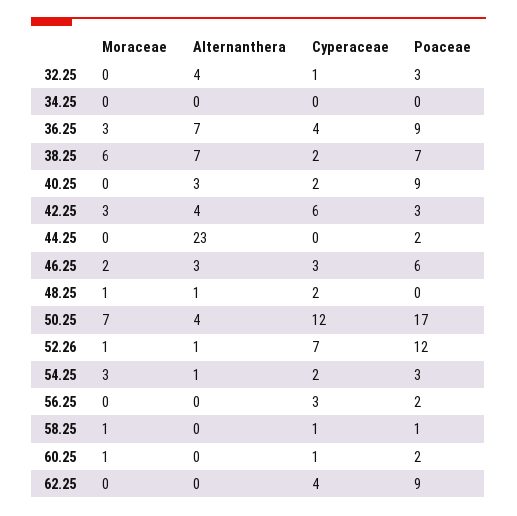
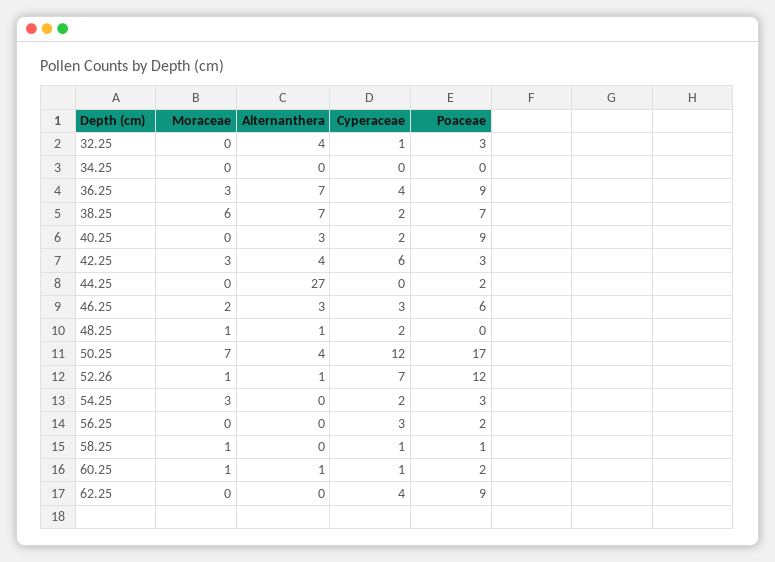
Alternanthera, 44.25: 23 -> 27
Alternanthera, 54.25: 1 -> 0
Alternanthera, 60.25: 0 -> 1

